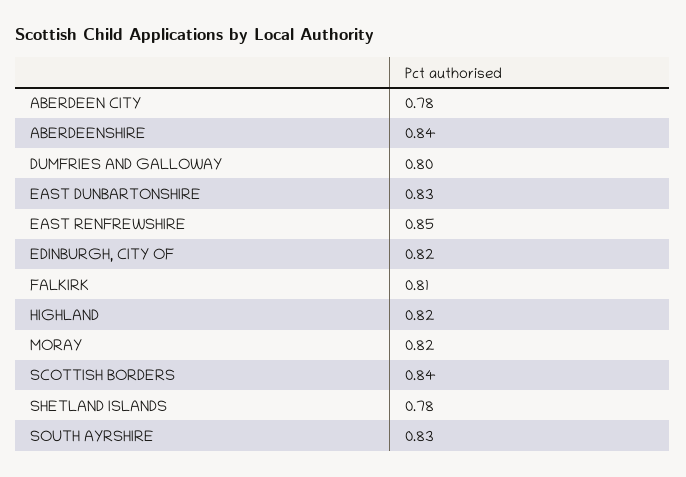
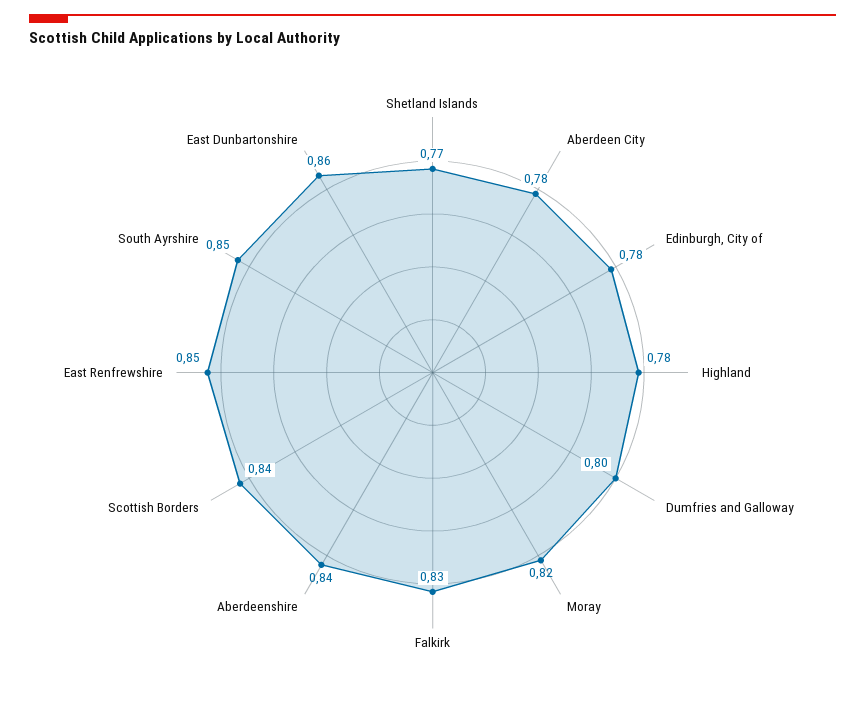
EAST DUNBARTONSHIRE: 0.83 -> 0.86
EDINBURGH, CITY OF: 0.82 -> 0.78
FALKIRK: 0.81 -> 0.83
HIGHLAND: 0.82 -> 0.78
SHETLAND ISLANDS: 0.78 -> 0.77
SOUTH AYRSHIRE: 0.83 -> 0.85

